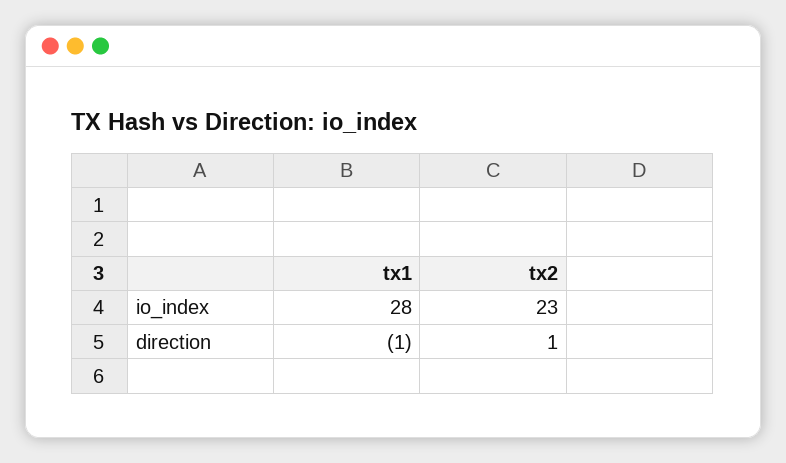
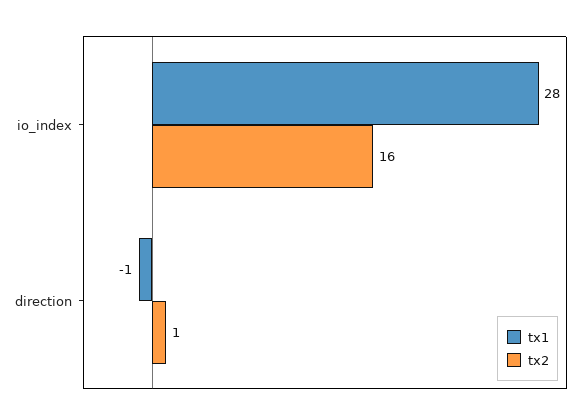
tx2, io_index: 23 -> 16

